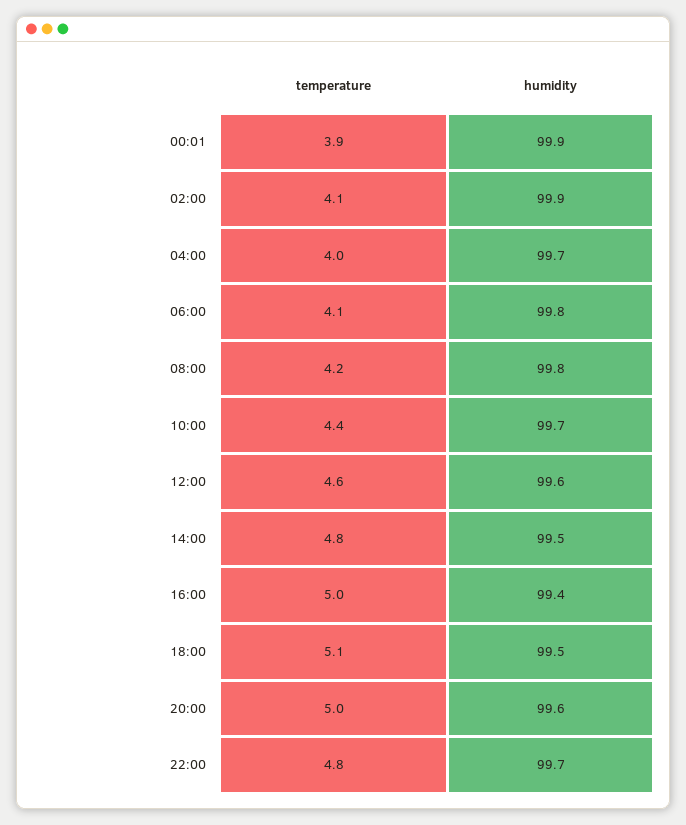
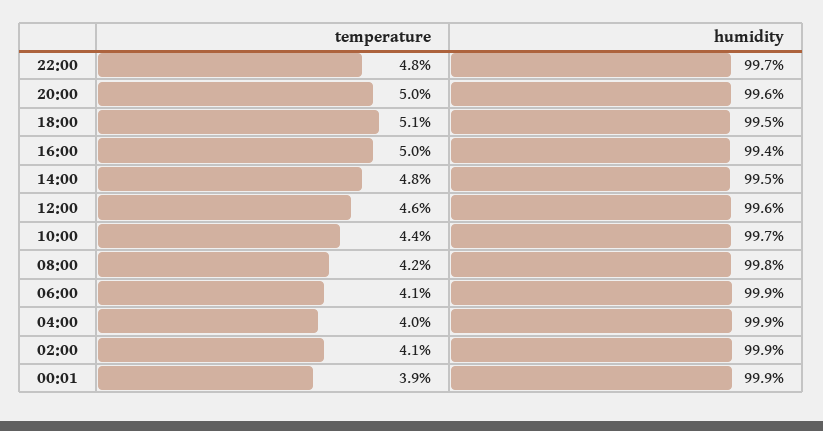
humidity, 04:00: 99.7 -> 99.9
humidity, 06:00: 99.8 -> 99.9

